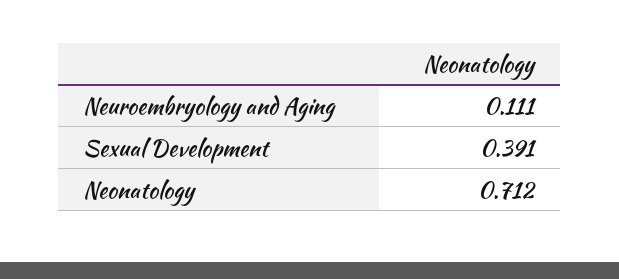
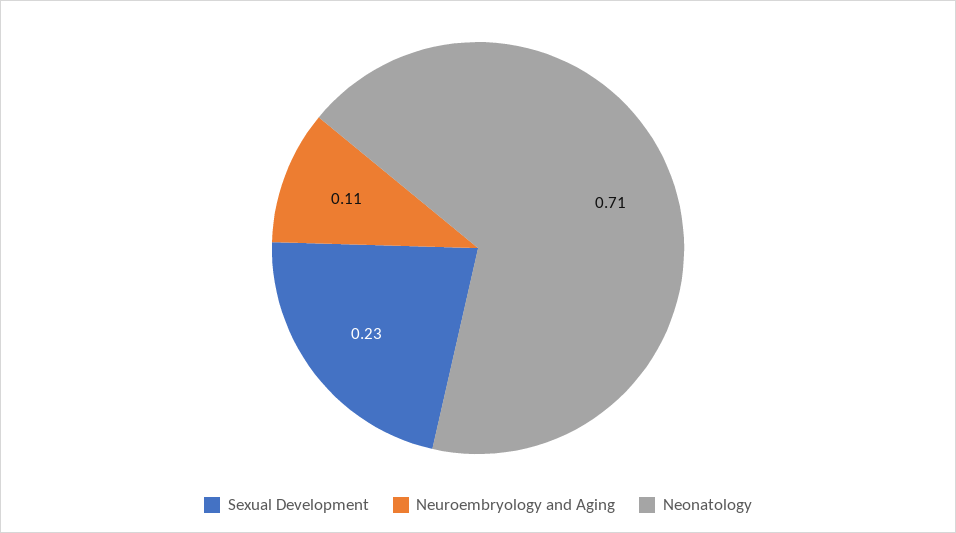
Sexual Development: 0.391 -> 0.23

